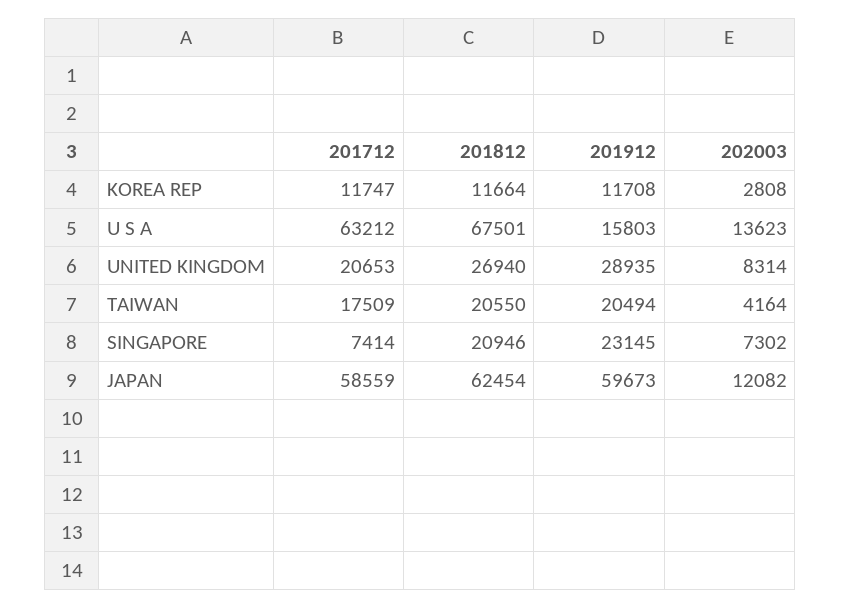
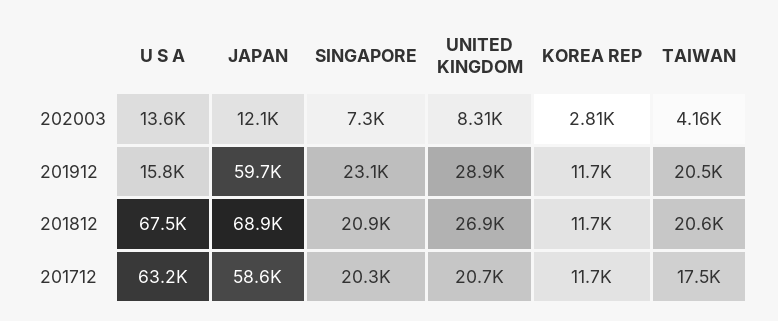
201712, SINGAPORE: 7414 -> 20300
201812, JAPAN: 62454 -> 68900

